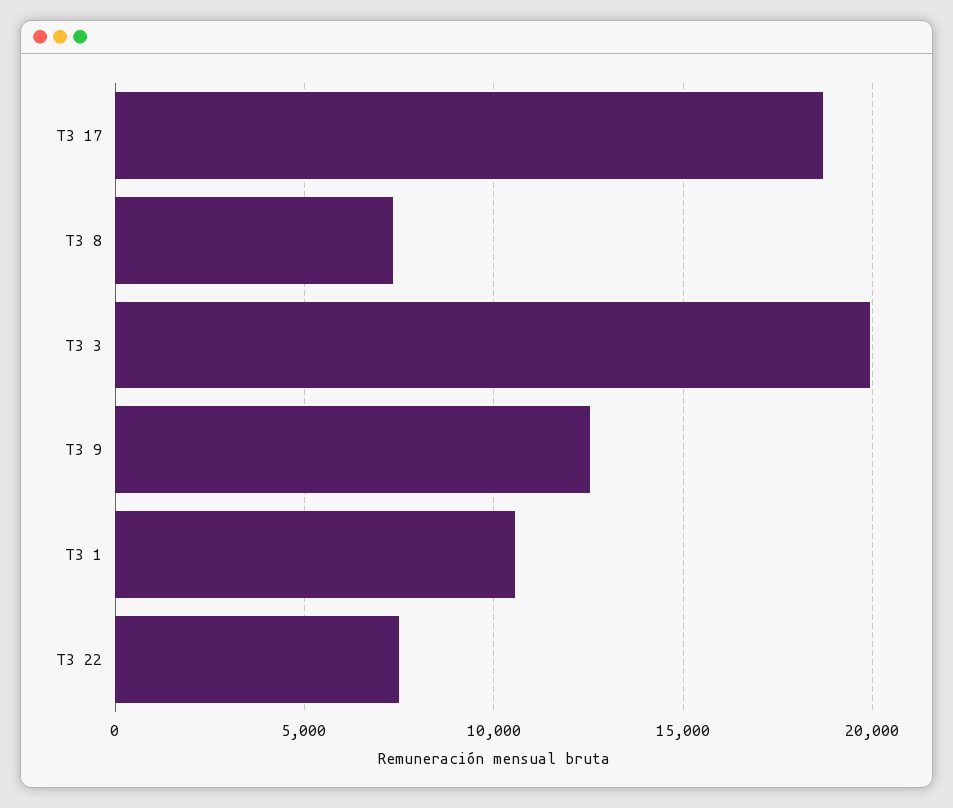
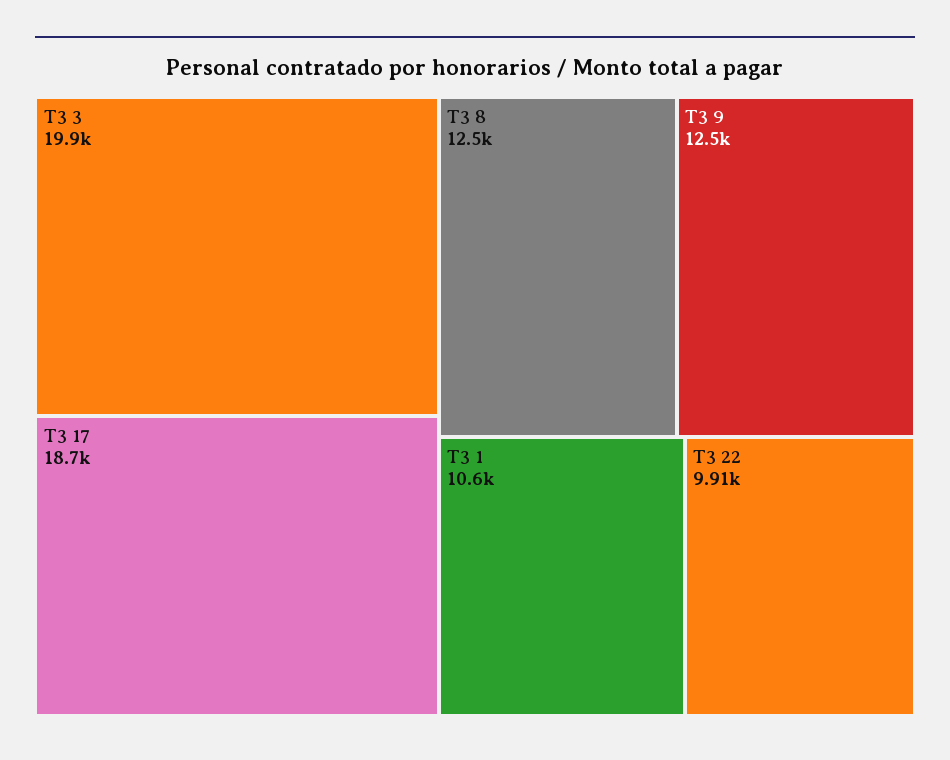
T3 8: 7500 -> 12500
T3 22: 7500 -> 9910

